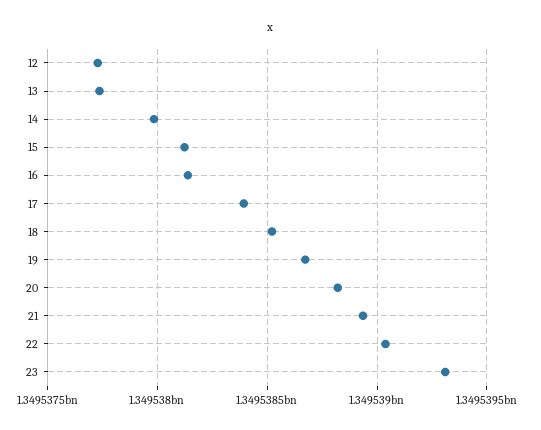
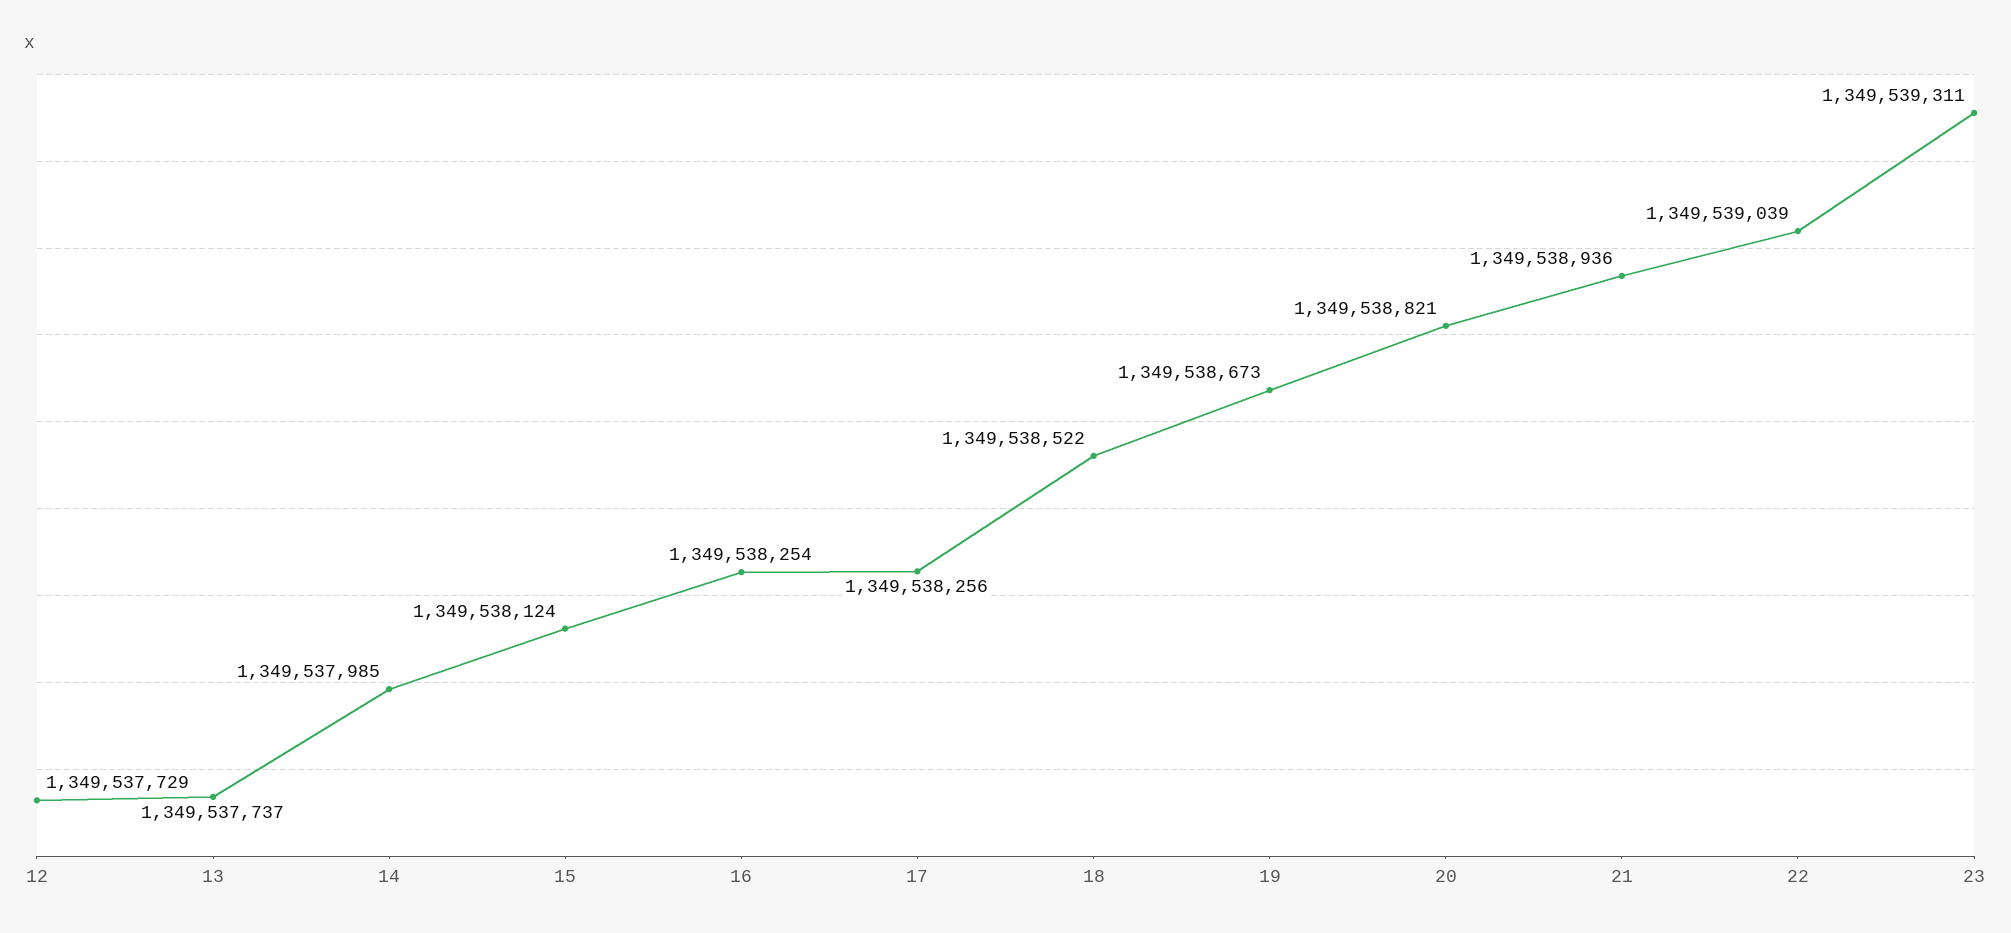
16: 1349538150 -> 1349538254
17: 1349538400 -> 1349538256

